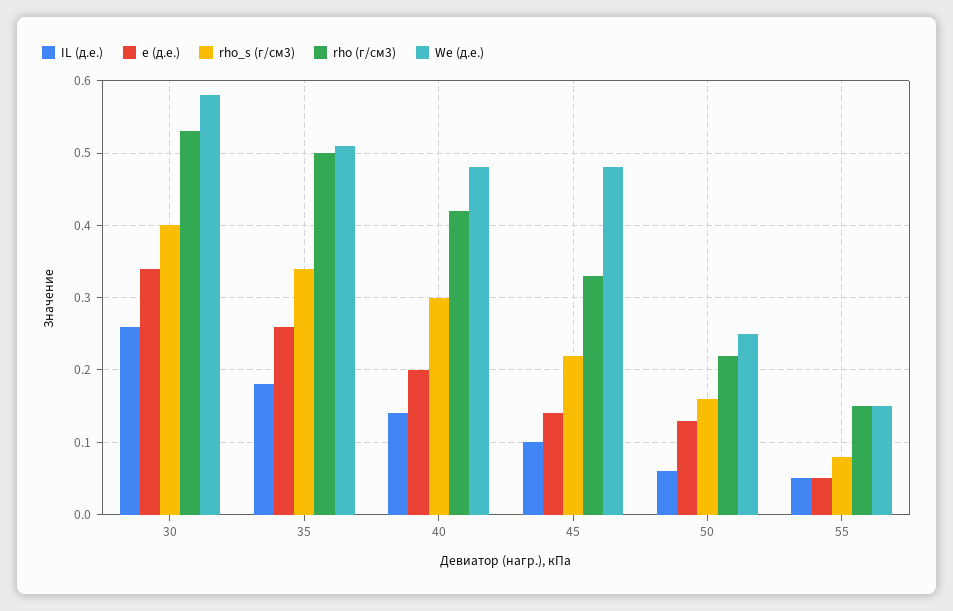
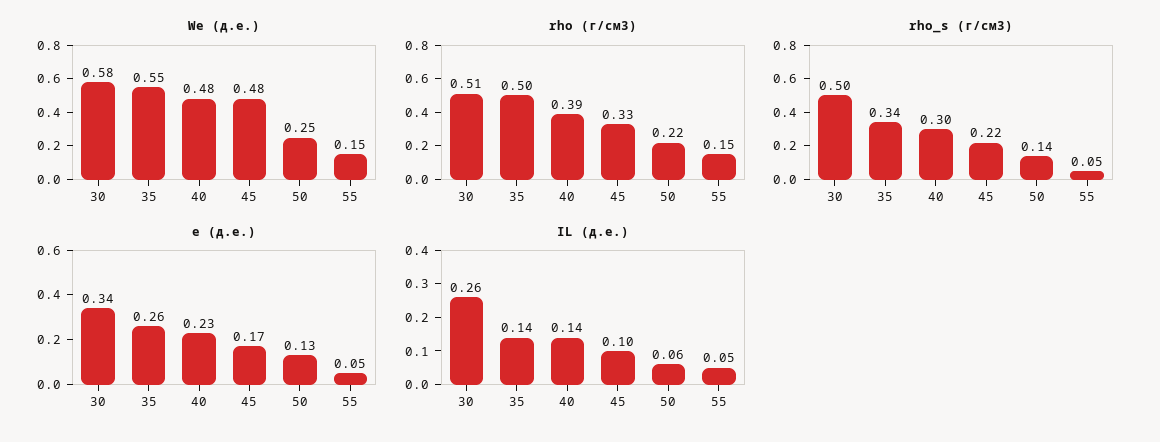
rho_s (г/см3), 30: 0.4 -> 0.5
rho (г/см3), 30: 0.53 -> 0.51
IL (д.е.), 35: 0.18 -> 0.14
We (д.е.), 35: 0.51 -> 0.55
e (д.е.), 40: 0.2 -> 0.23
rho (г/см3), 40: 0.42 -> 0.39
e (д.е.), 45: 0.14 -> 0.17
rho_s (г/см3), 50: 0.16 -> 0.14
rho_s (г/см3), 55: 0.08 -> 0.05

